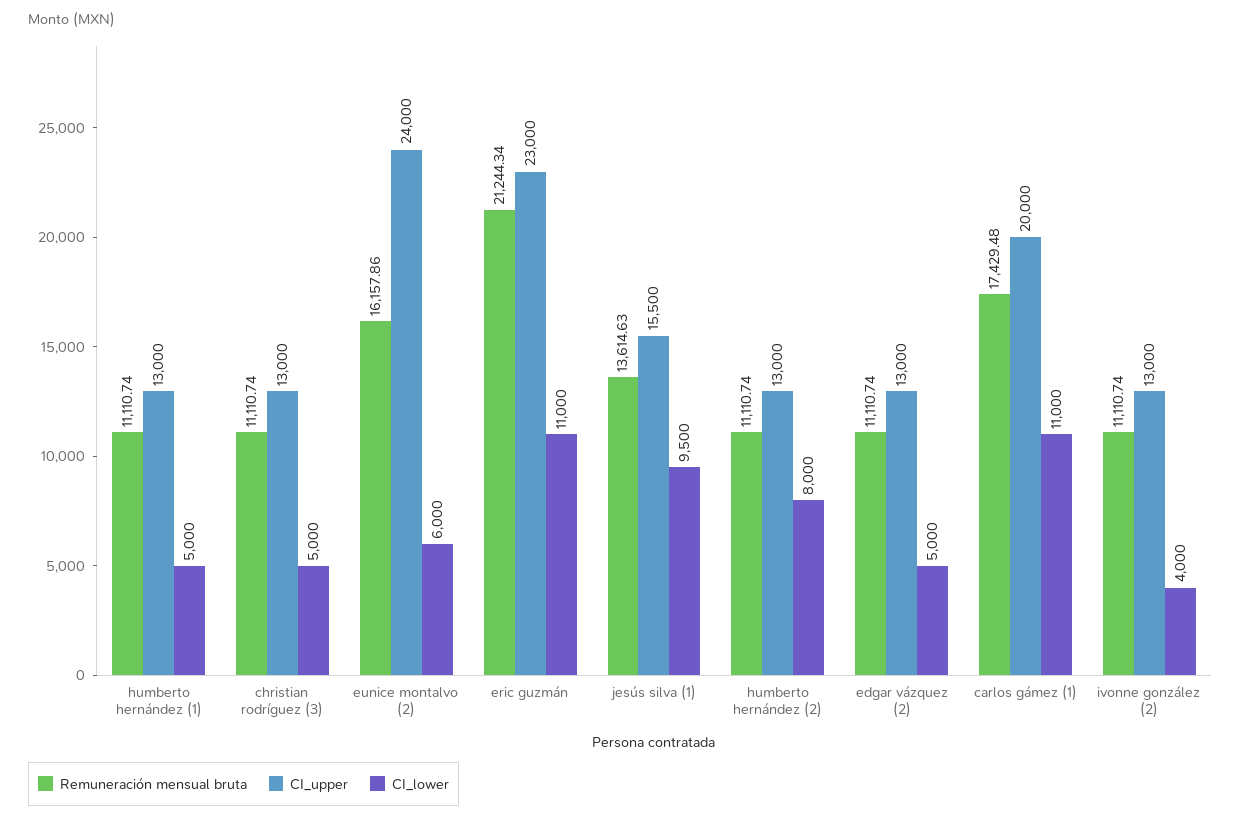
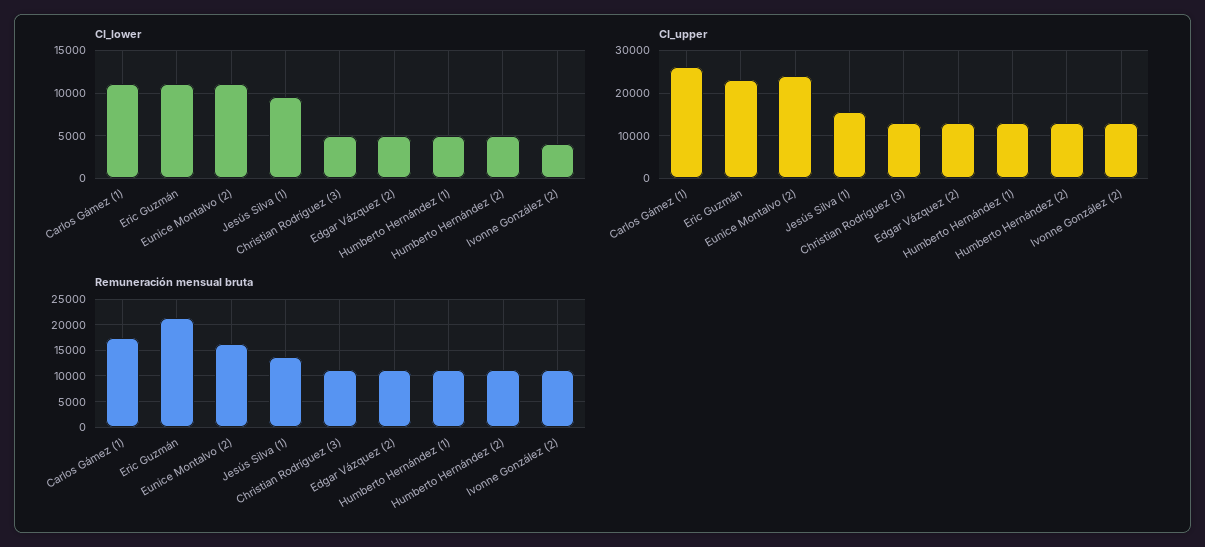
CI_lower, eunice montalvo (2): 6000 -> 11000
CI_lower, humberto hernández (2): 8000 -> 5000
CI_upper, carlos gámez (1): 20000 -> 26000

